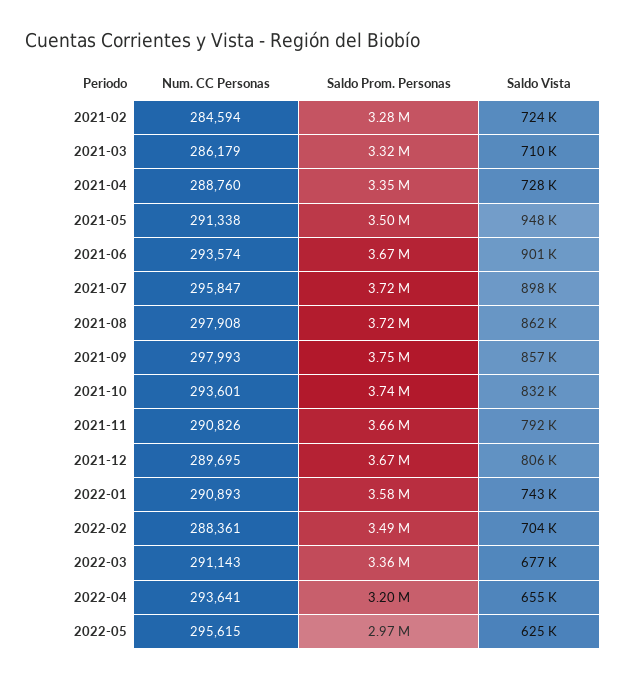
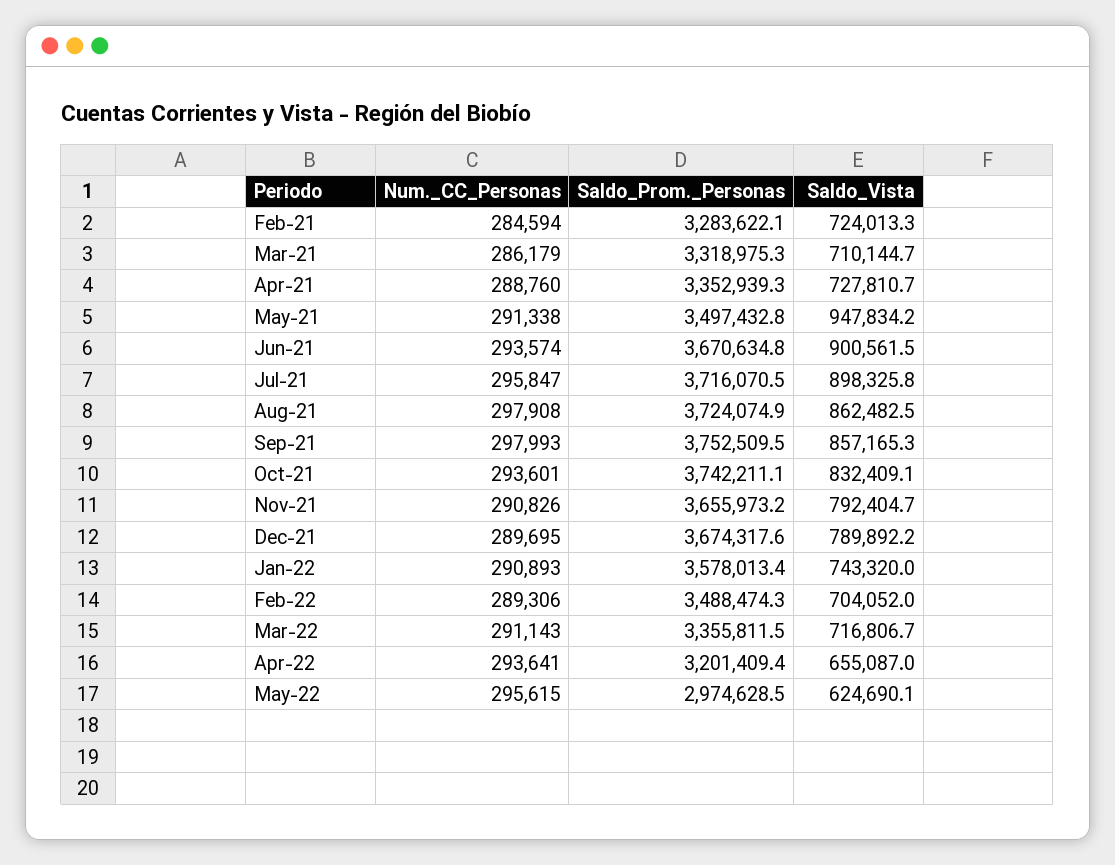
Saldo Vista, 2021-12: 806000 -> 789892.2
Num. CC Personas, 2022-02: 288361 -> 289306
Saldo Vista, 2022-03: 677000 -> 716806.7

